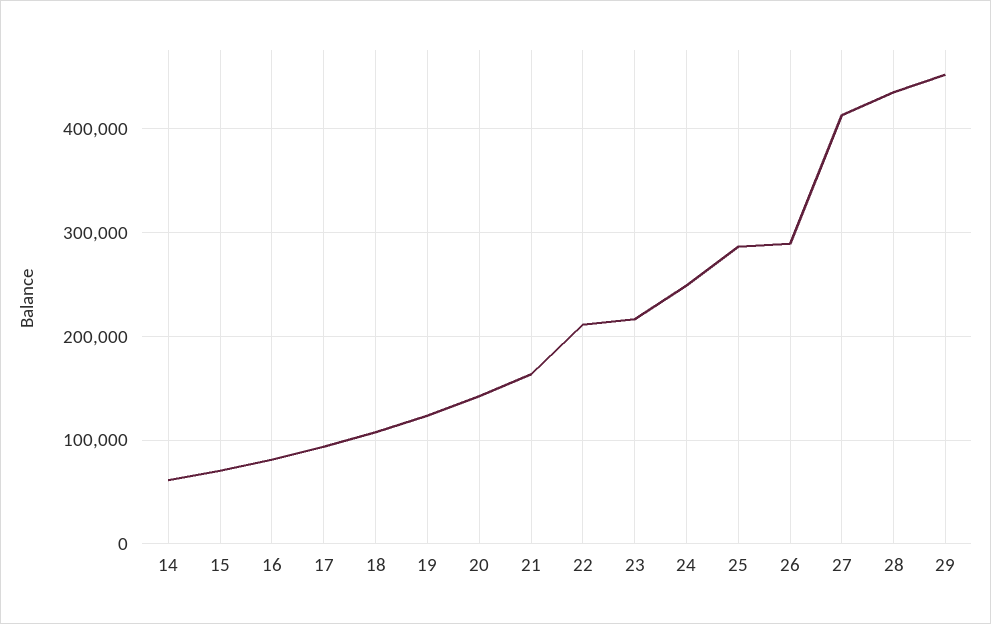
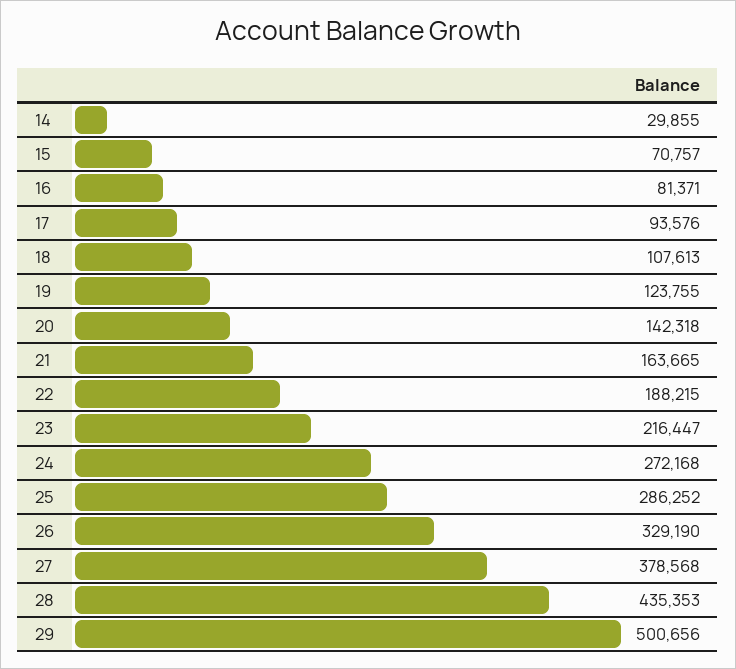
14: 60000 -> 29855
22: 210000 -> 188215
24: 250000 -> 272168
26: 290000 -> 329190
27: 410000 -> 378568
29: 450000 -> 500656

